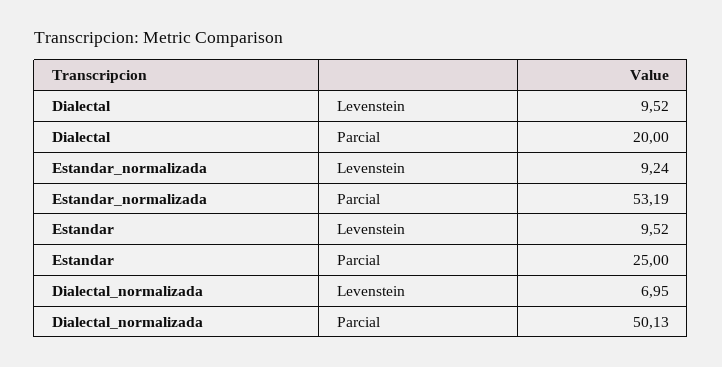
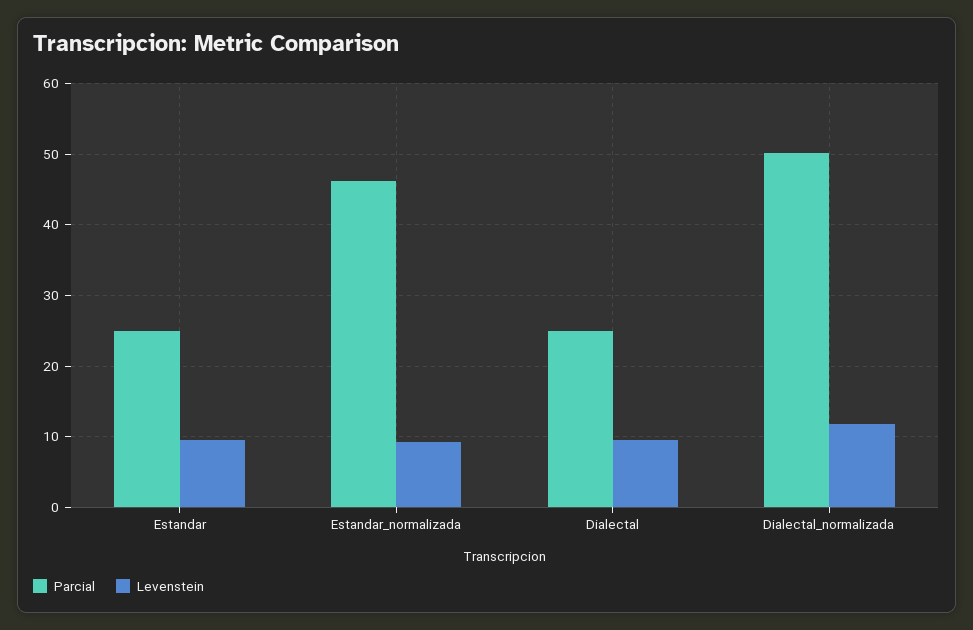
Parcial, Dialectal: 20 -> 25
Parcial, Estandar_normalizada: 53.19 -> 46
Levenstein, Dialectal_normalizada: 6.95 -> 12

